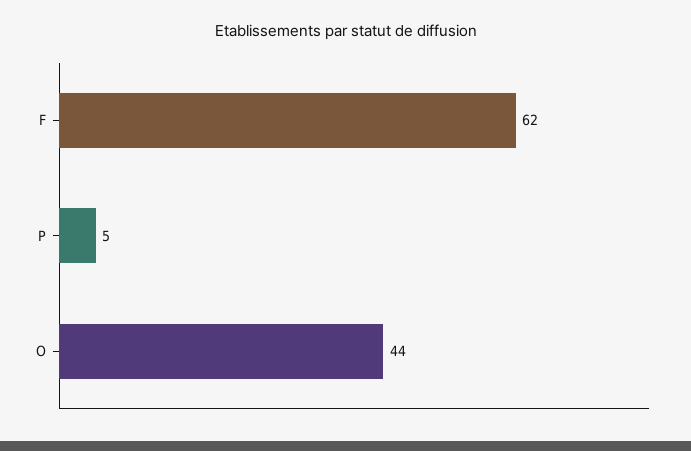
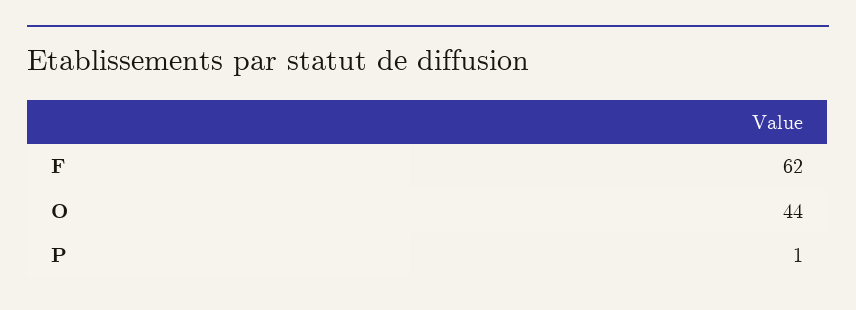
P: 5 -> 1

